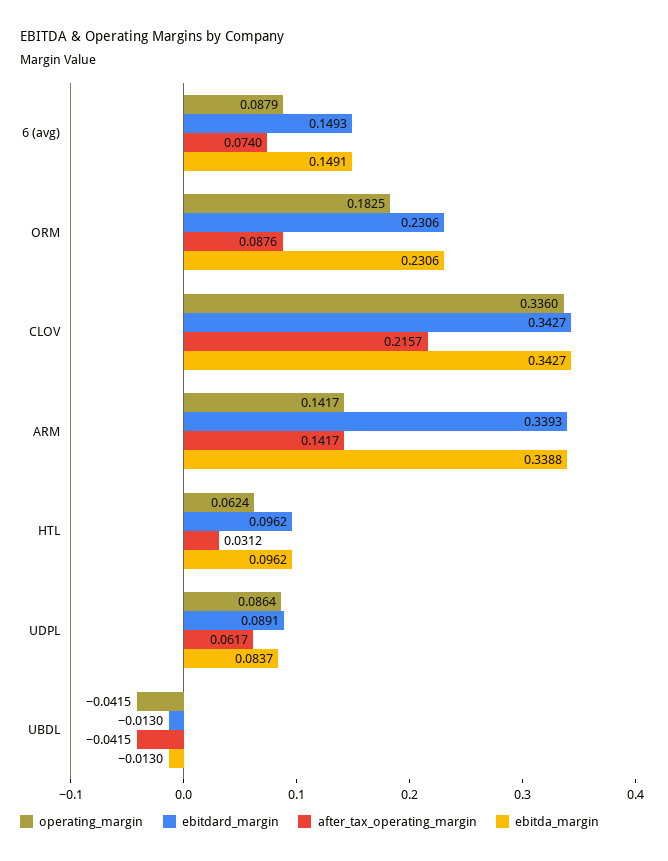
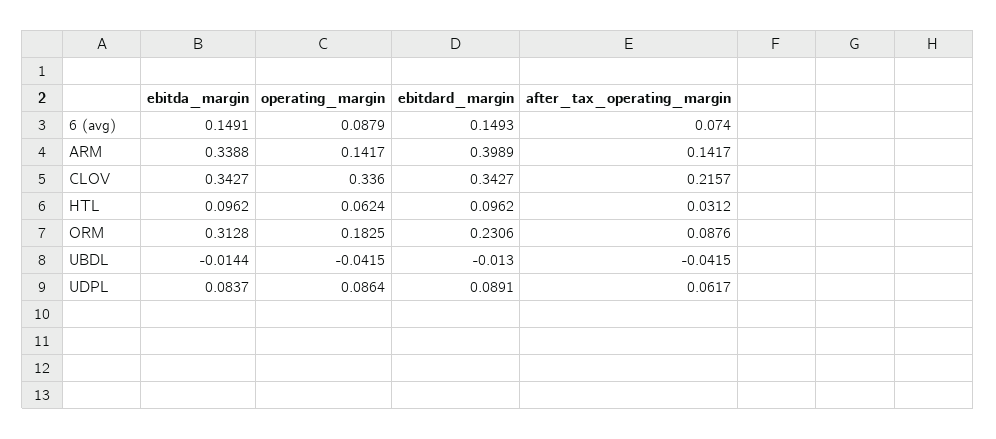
ebitda_margin, ORM: 0.2306 -> 0.3128
ebitdard_margin, ARM: 0.3393 -> 0.3989
ebitda_margin, UBDL: -0.013 -> -0.0144

